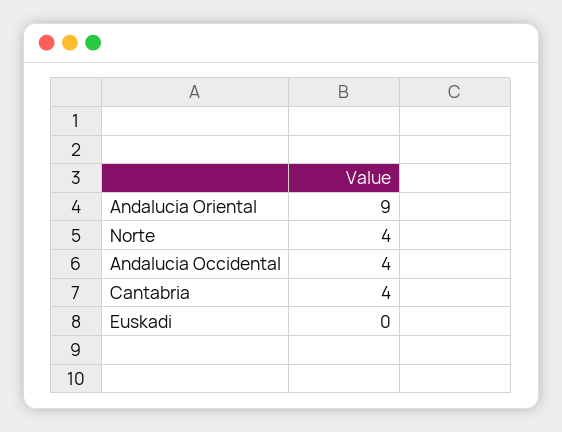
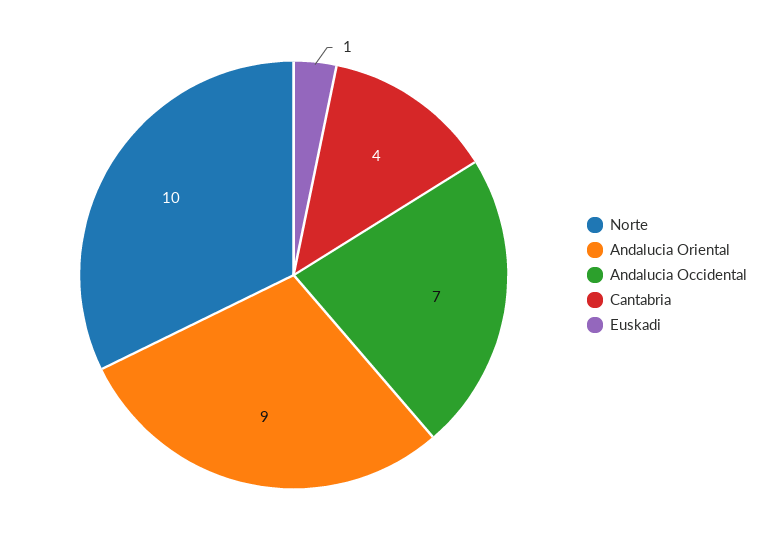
Norte: 4 -> 10
Andalucia Occidental: 4 -> 7
Euskadi: 0 -> 1

